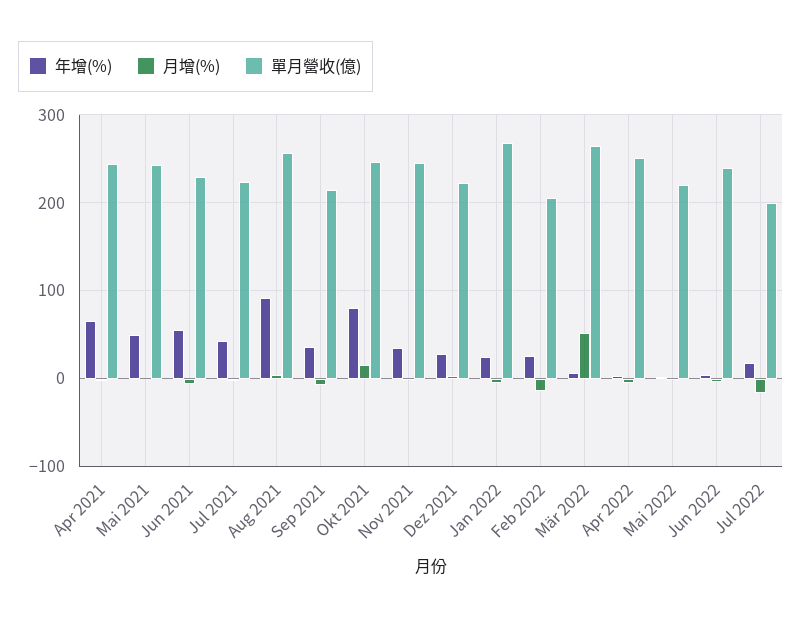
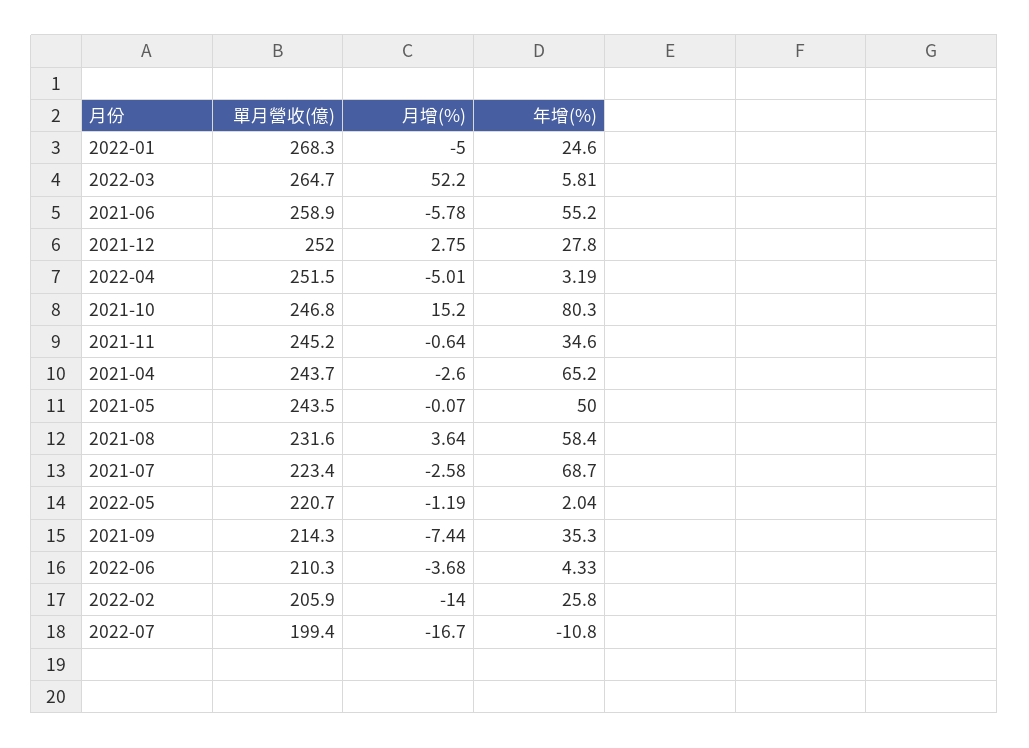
單月營收(億), Jun 2021: 230 -> 258.9
年增(%), Jul 2021: 40 -> 68.7
年增(%), Aug 2021: 90 -> 58.4
單月營收(億), Aug 2021: 260 -> 231.6
單月營收(億), Dez 2021: 220 -> 252
單月營收(億), Jun 2022: 240 -> 210.3
年增(%), Jul 2022: 20 -> -10.8

